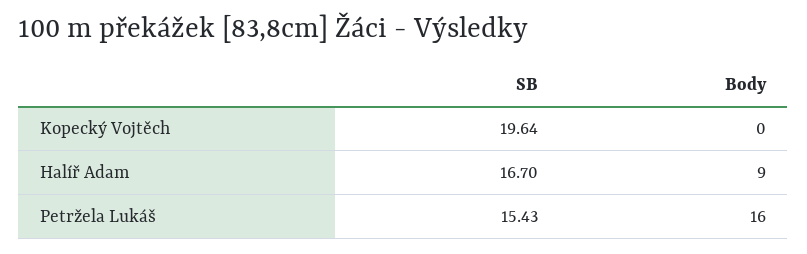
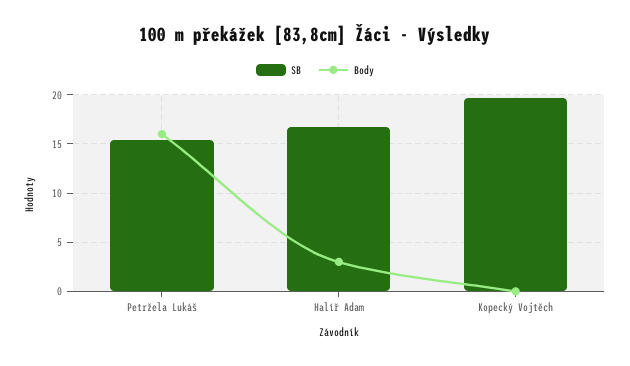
Body, Halíř Adam: 9 -> 3

